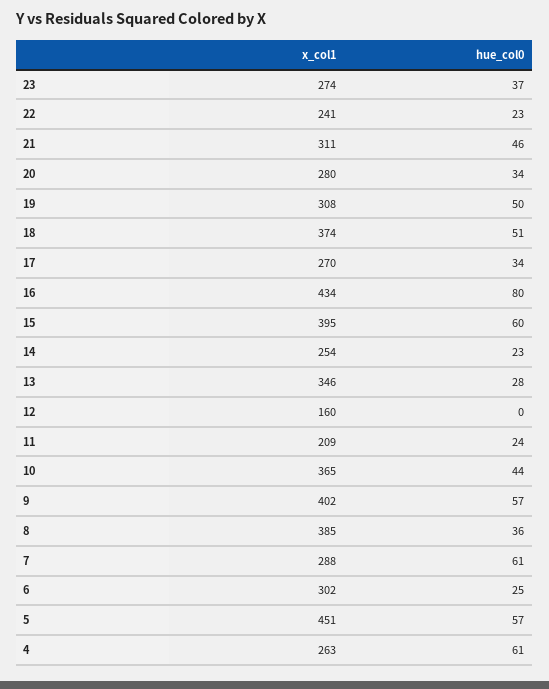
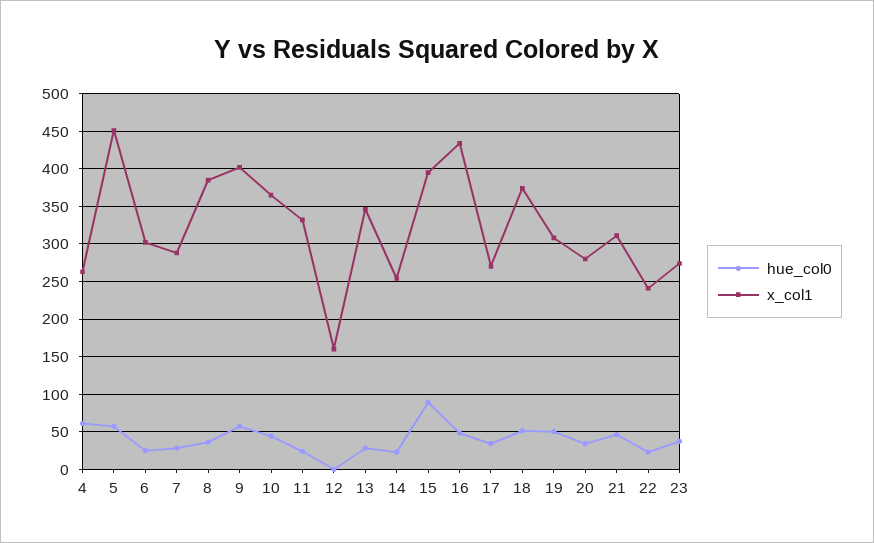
hue_col0, 16: 80 -> 50
hue_col0, 15: 60 -> 90
x_col1, 11: 209 -> 330
hue_col0, 7: 61 -> 30

